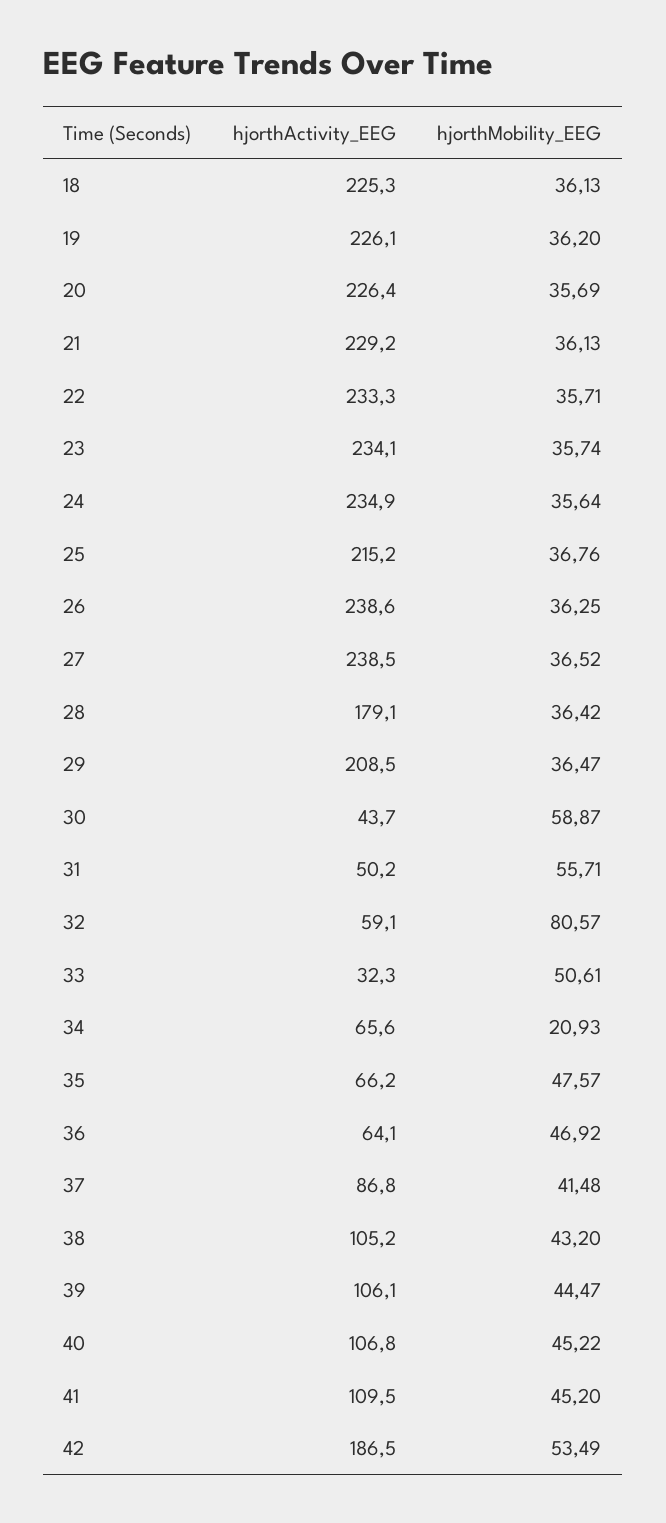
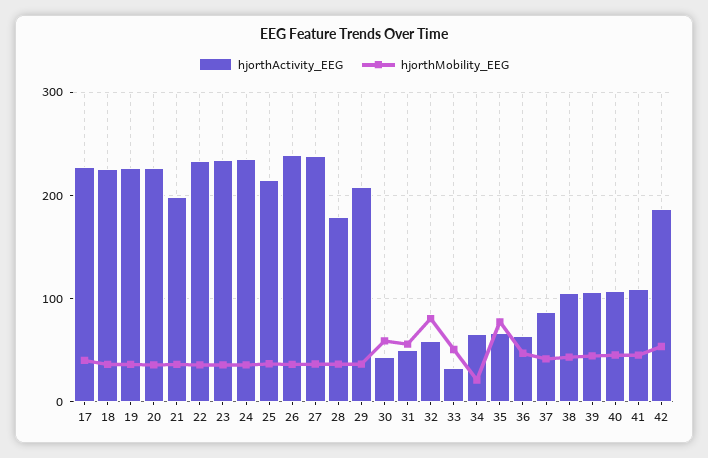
hjorthActivity_EEG, 21: 229.2 -> 200
hjorthMobility_EEG, 35: 47.57 -> 80
hjorthActivity_EEG, 17: none -> 230
hjorthMobility_EEG, 17: none -> 40

